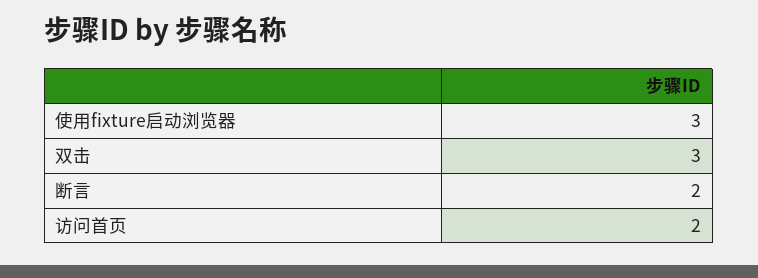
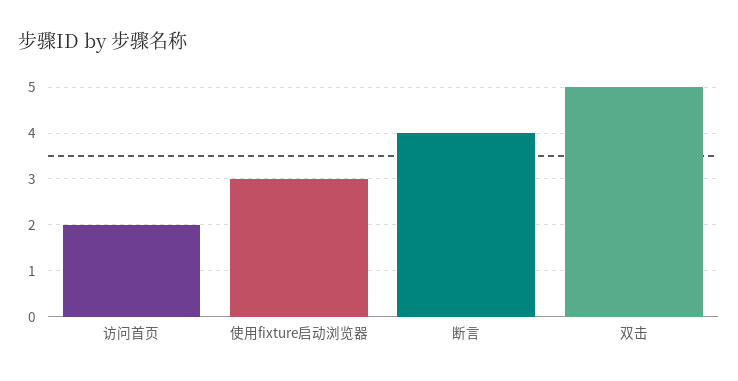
双击: 3 -> 5
断言: 2 -> 4

